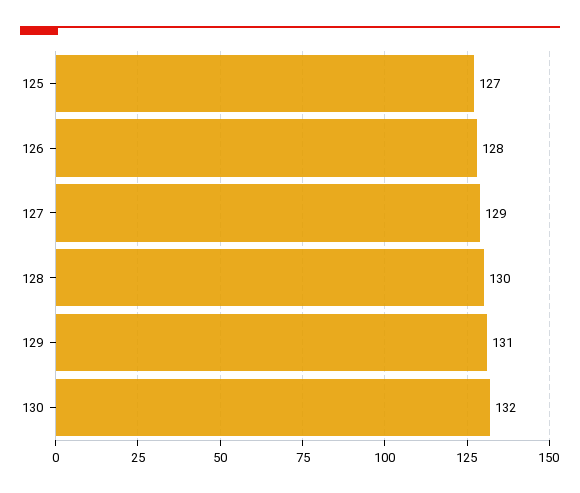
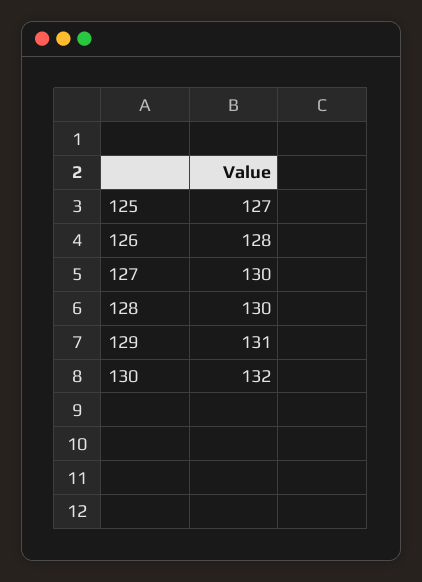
127: 129 -> 130

